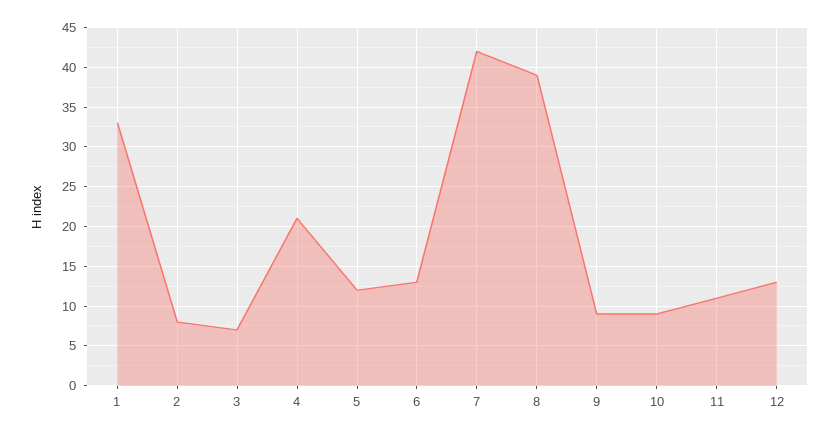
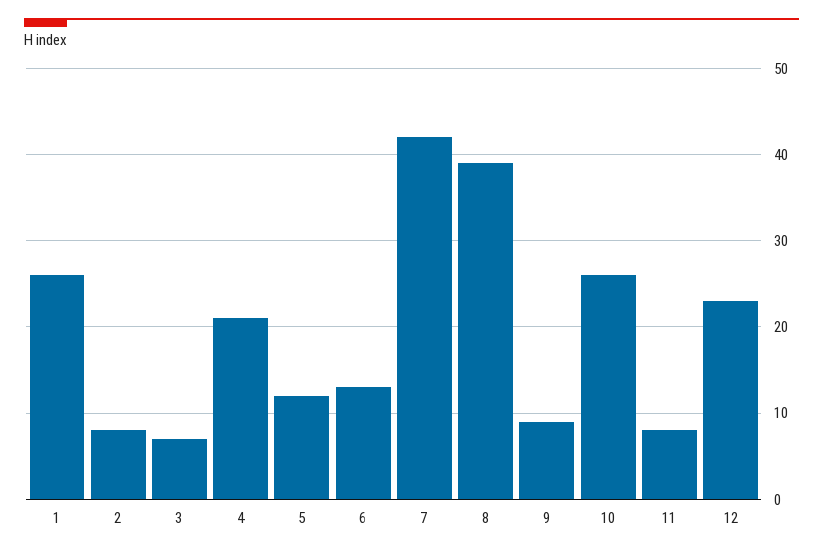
1: 33 -> 26
10: 9 -> 26
11: 11 -> 8
12: 13 -> 23

